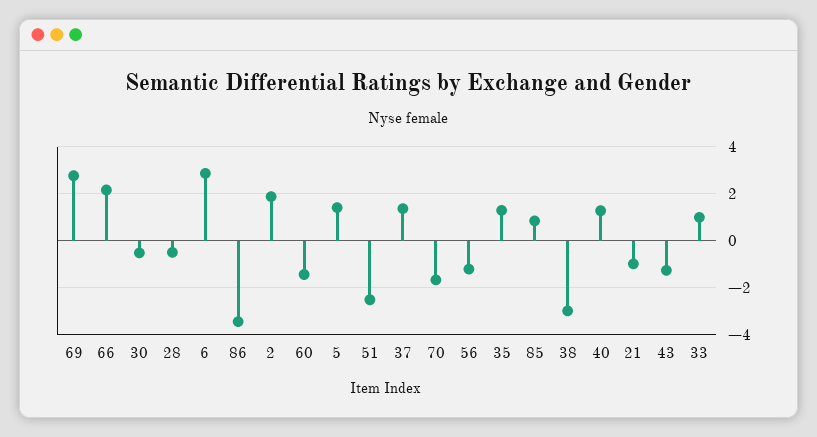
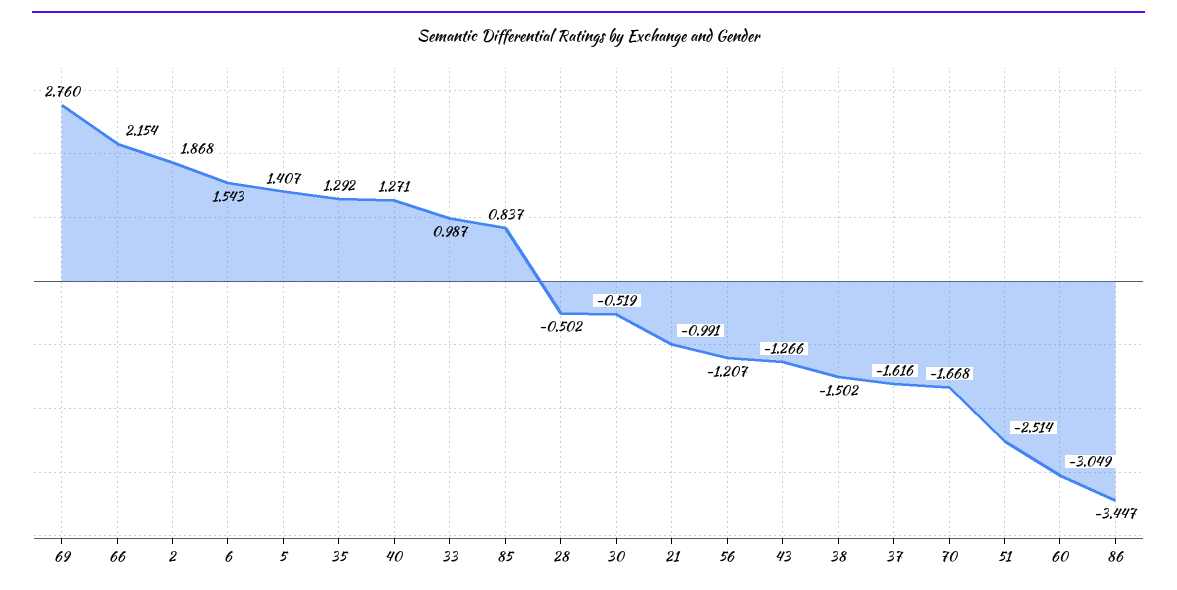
6: 3 -> 1.543
60: -1.5 -> -3.049
37: 1.5 -> -1.616
38: -3 -> -1.502

